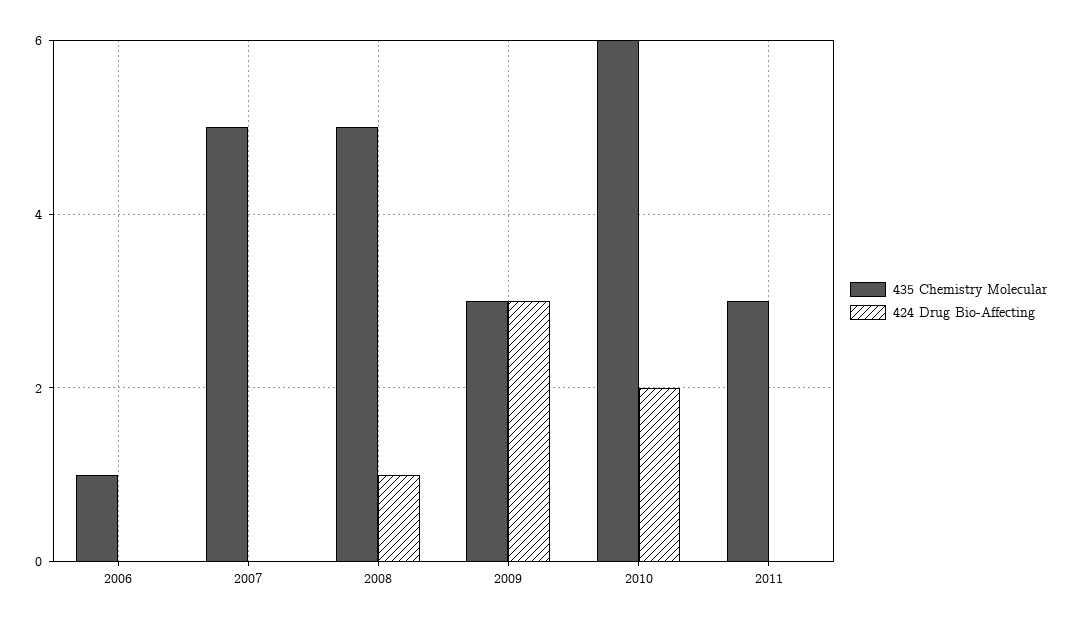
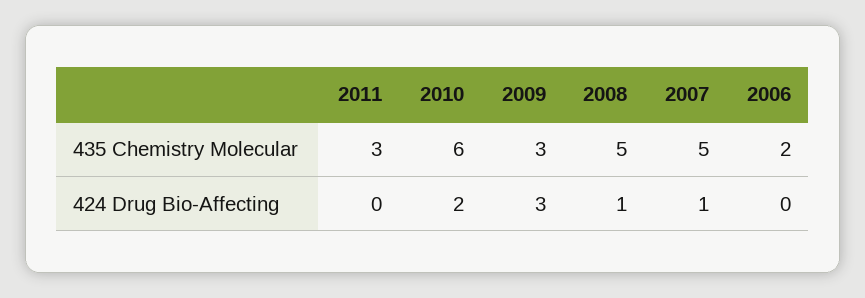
435 Chemistry Molecular, 2006: 1 -> 2
424 Drug Bio-Affecting, 2007: 0 -> 1

